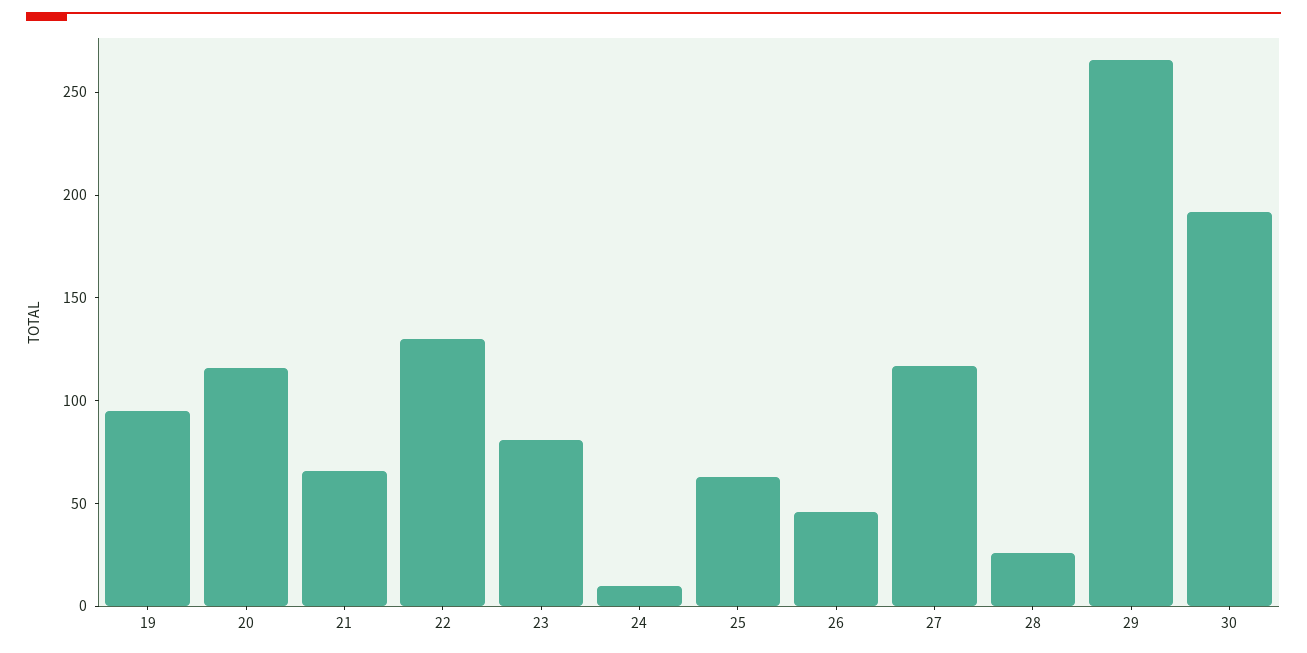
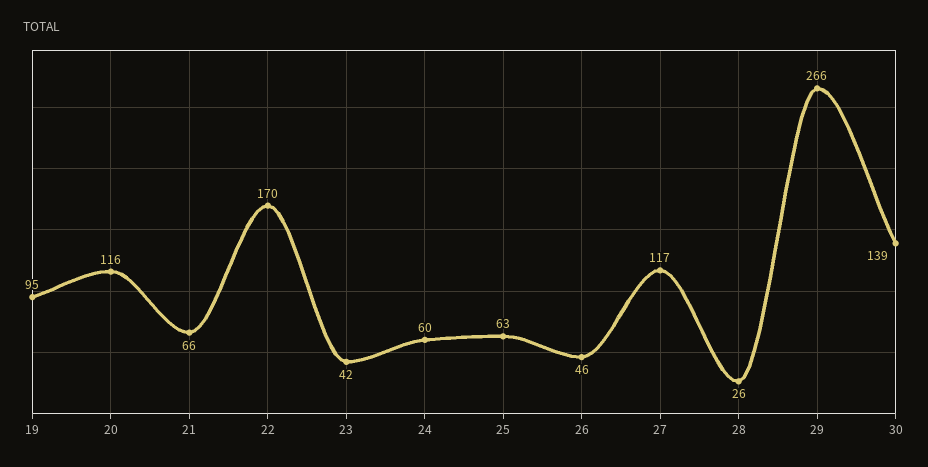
22: 130 -> 170
23: 80 -> 42
24: 10 -> 60
30: 190 -> 139

